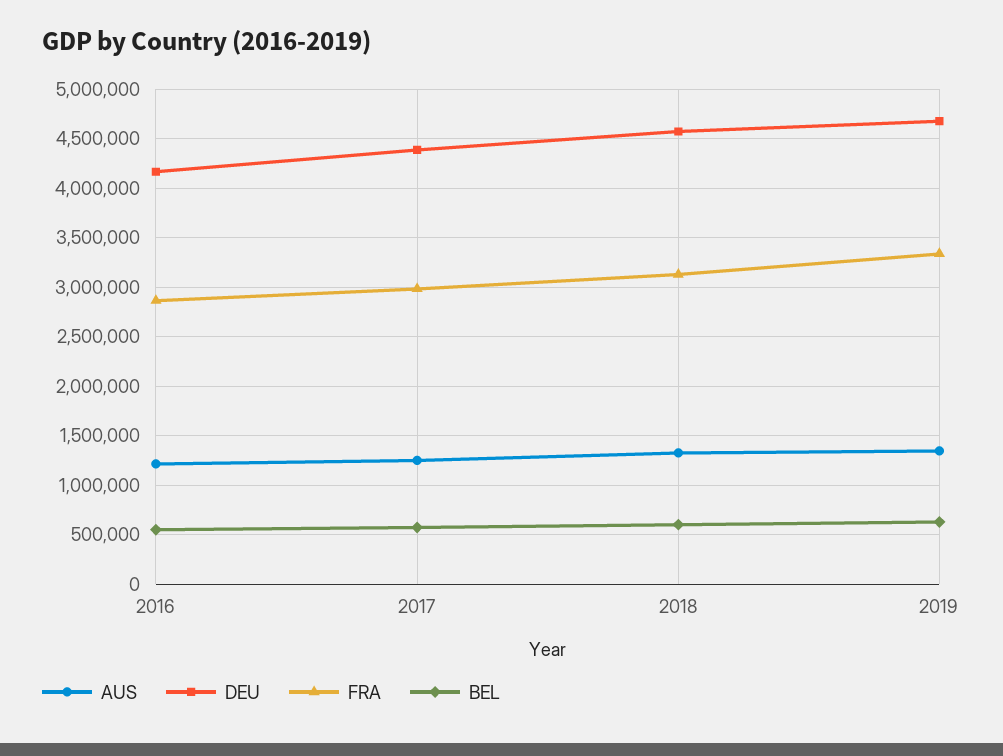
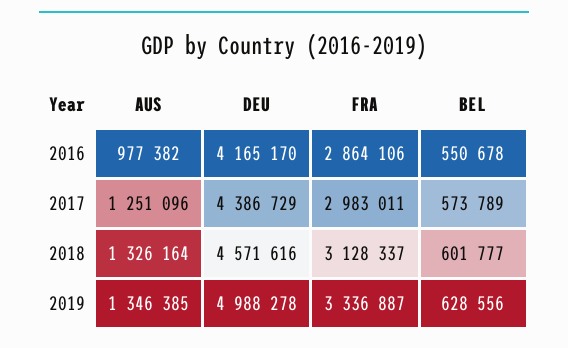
AUS, 2016: 1200000 -> 977382
DEU, 2019: 4700000 -> 4988278

